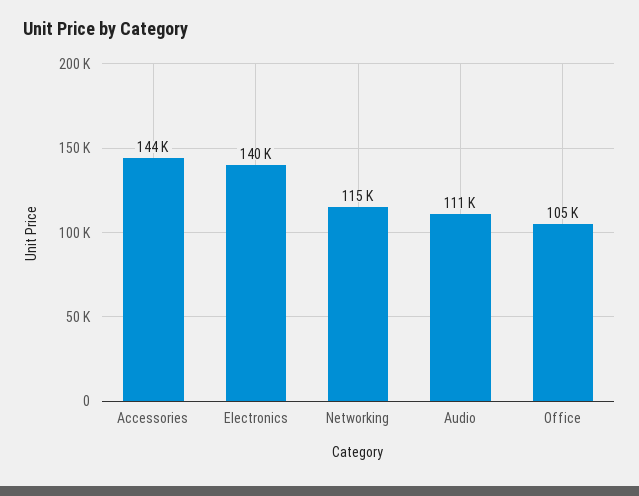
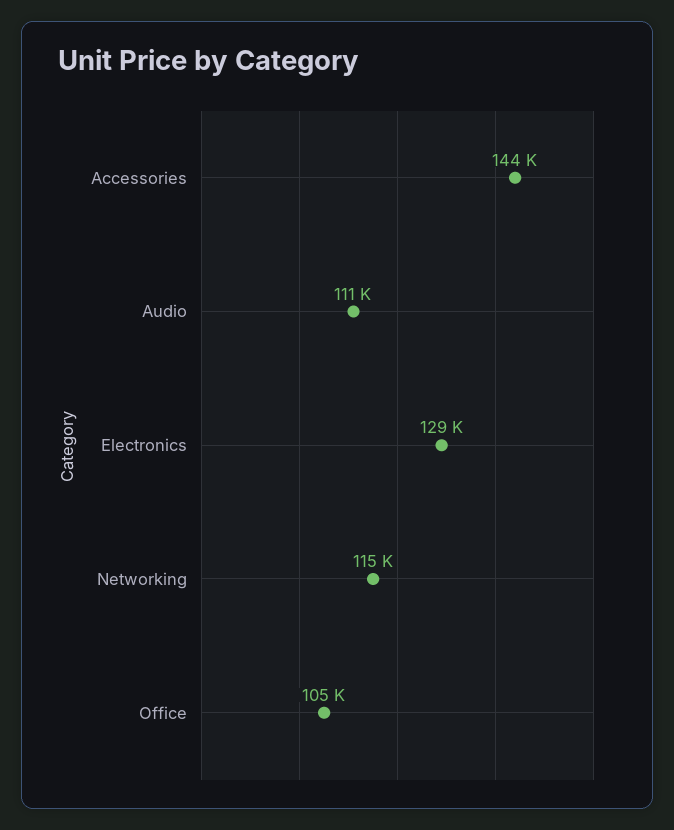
Electronics: 140000 -> 129000

